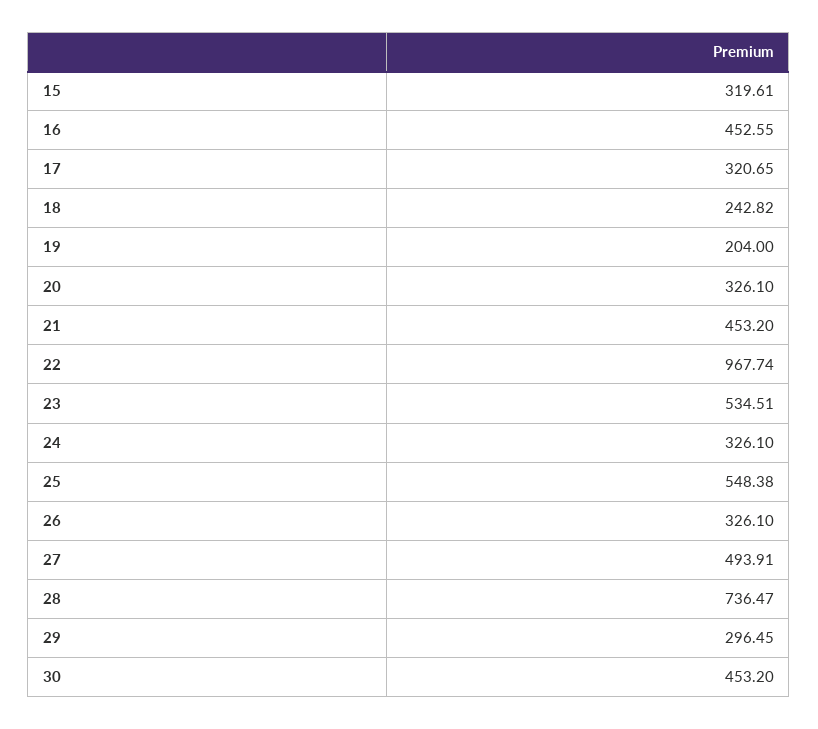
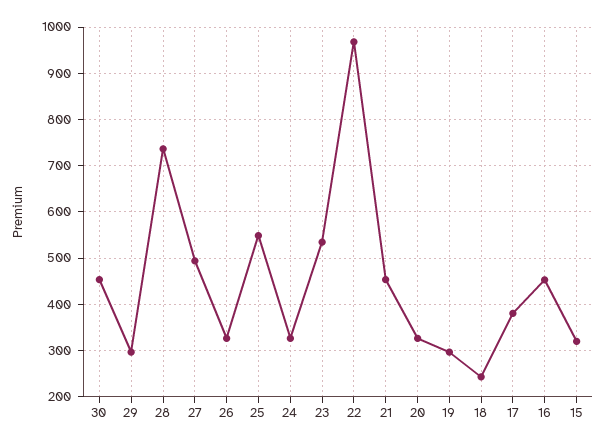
17: 320.65 -> 380
19: 204 -> 300

